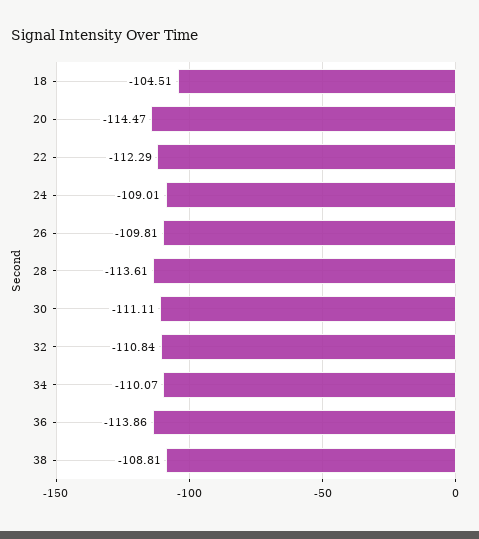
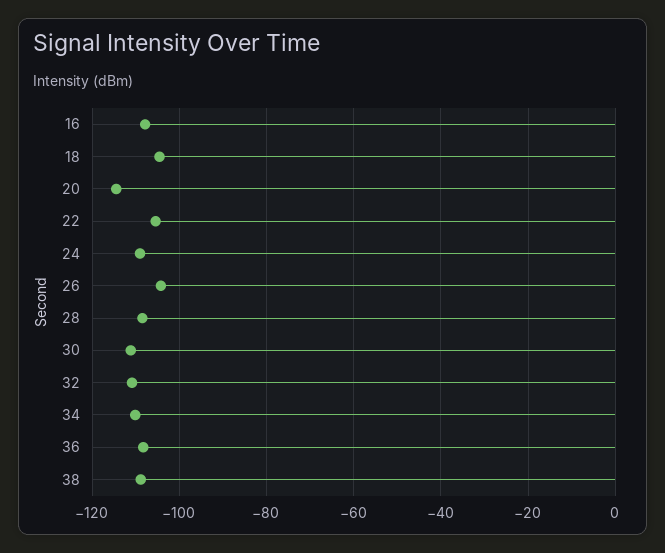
22: -112.29 -> -106
26: -109.81 -> -104
28: -113.61 -> -108
36: -113.86 -> -108
16: none -> -108

